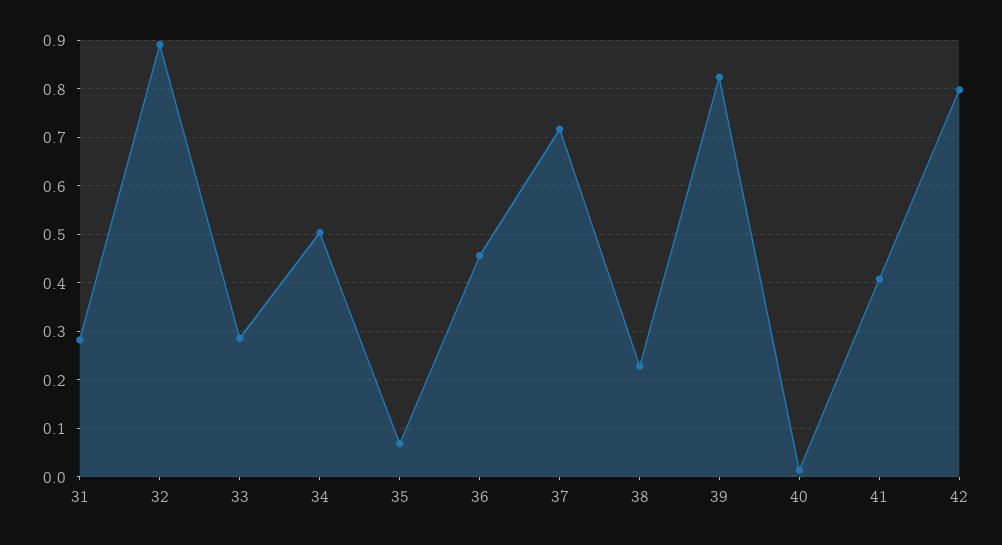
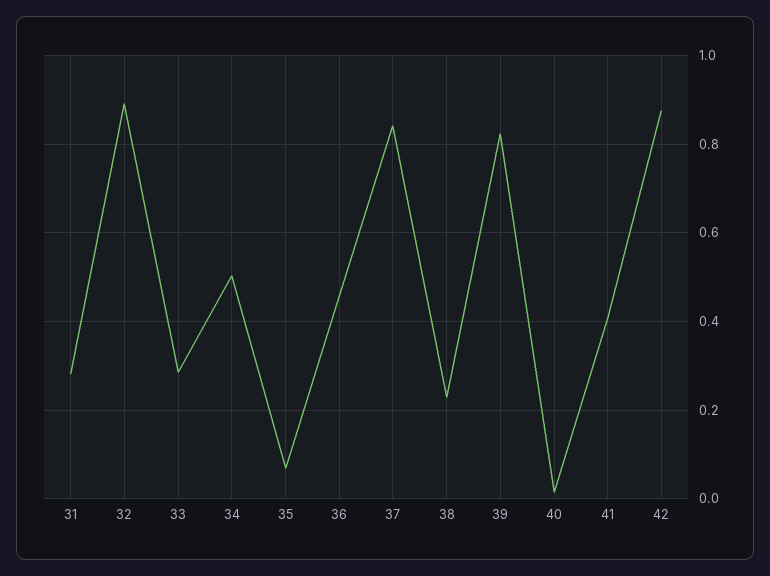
37: 0.72 -> 0.84
42: 0.8 -> 0.88

